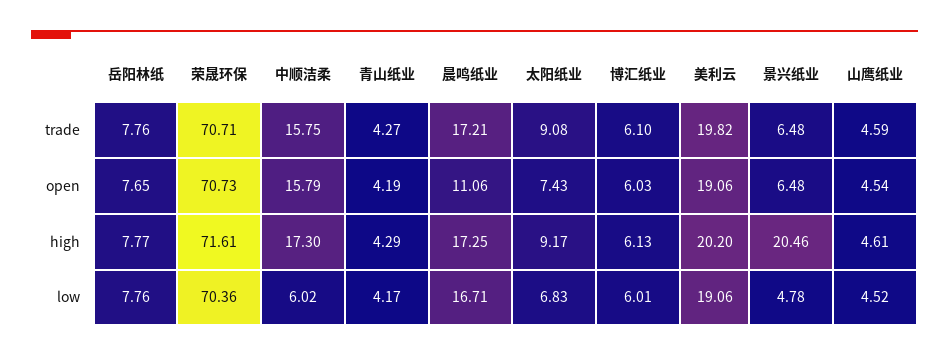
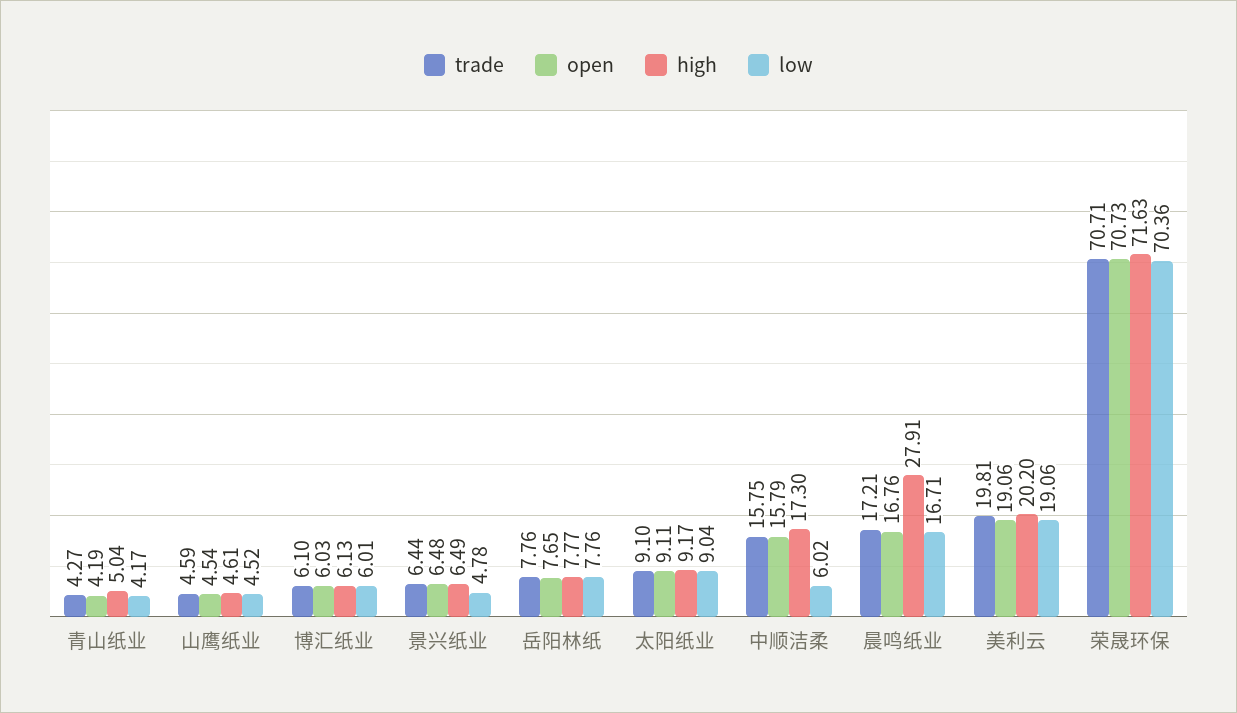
trade, 太阳纸业: 9.08 -> 9.1
trade, 美利云: 19.82 -> 19.81
trade, 景兴纸业: 6.48 -> 6.44
open, 晨鸣纸业: 11.06 -> 16.76
open, 太阳纸业: 7.43 -> 9.11
high, 荣晟环保: 71.61 -> 71.63
high, 青山纸业: 4.29 -> 5.04
high, 晨鸣纸业: 17.25 -> 27.91
high, 景兴纸业: 20.46 -> 6.49
low, 太阳纸业: 6.83 -> 9.04

